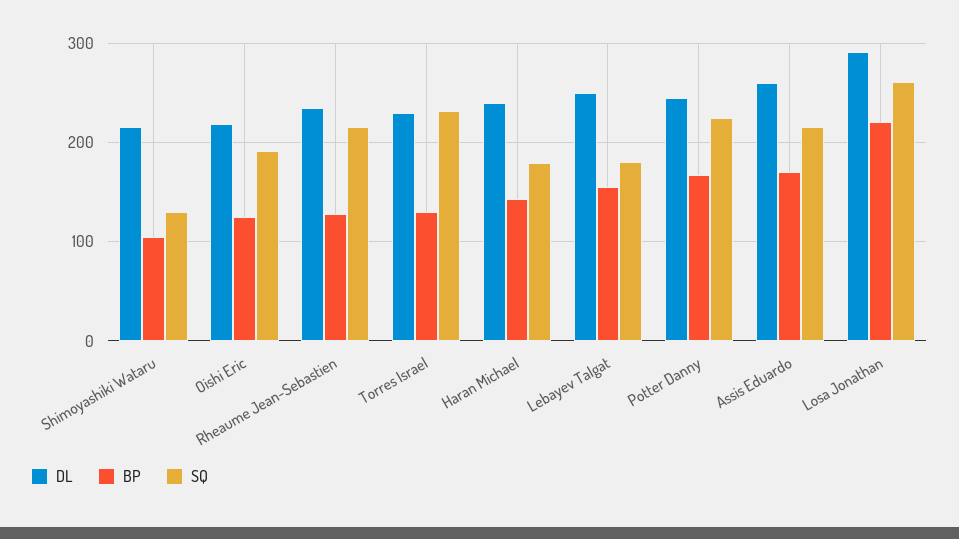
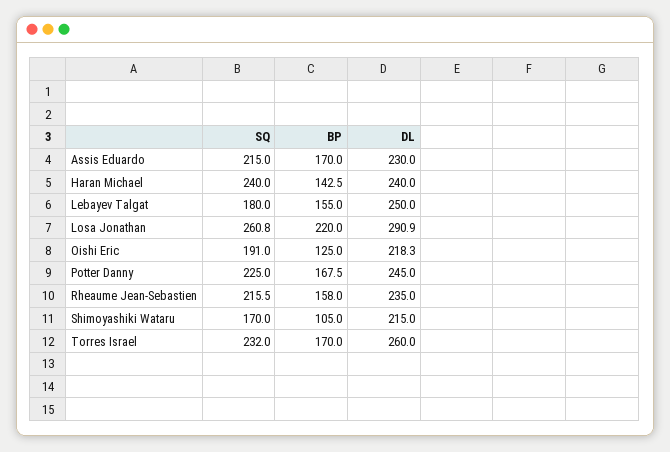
SQ, Shimoyashiki Wataru: 130 -> 170
BP, Rheaume Jean-Sebastien: 130 -> 158
DL, Torres Israel: 230 -> 260
BP, Torres Israel: 130 -> 170
SQ, Haran Michael: 180 -> 240
DL, Assis Eduardo: 260 -> 230

